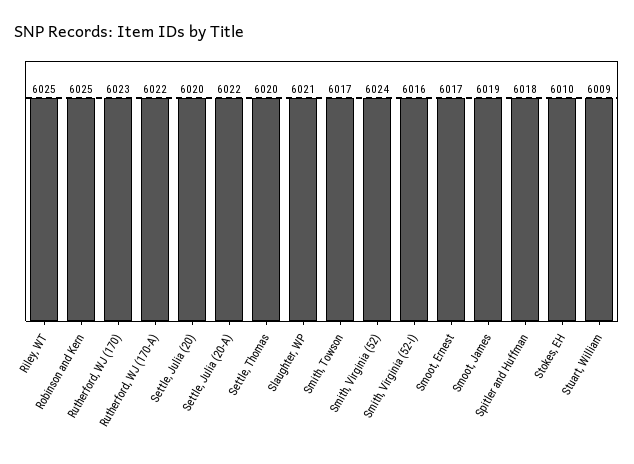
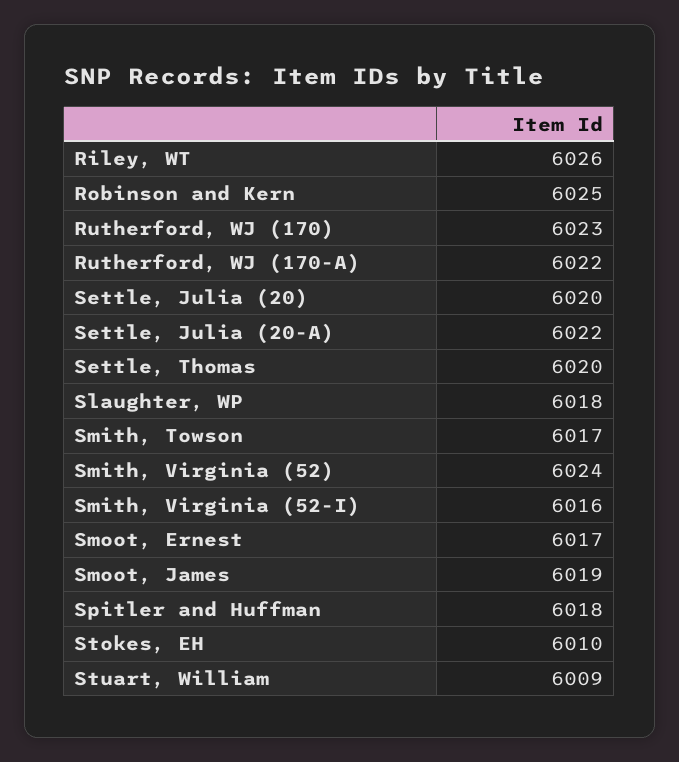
Riley, WT: 6025 -> 6026
Slaughter, WP: 6021 -> 6018

